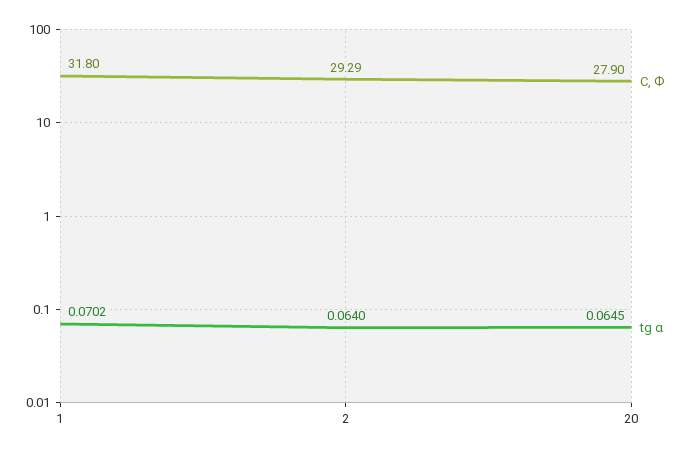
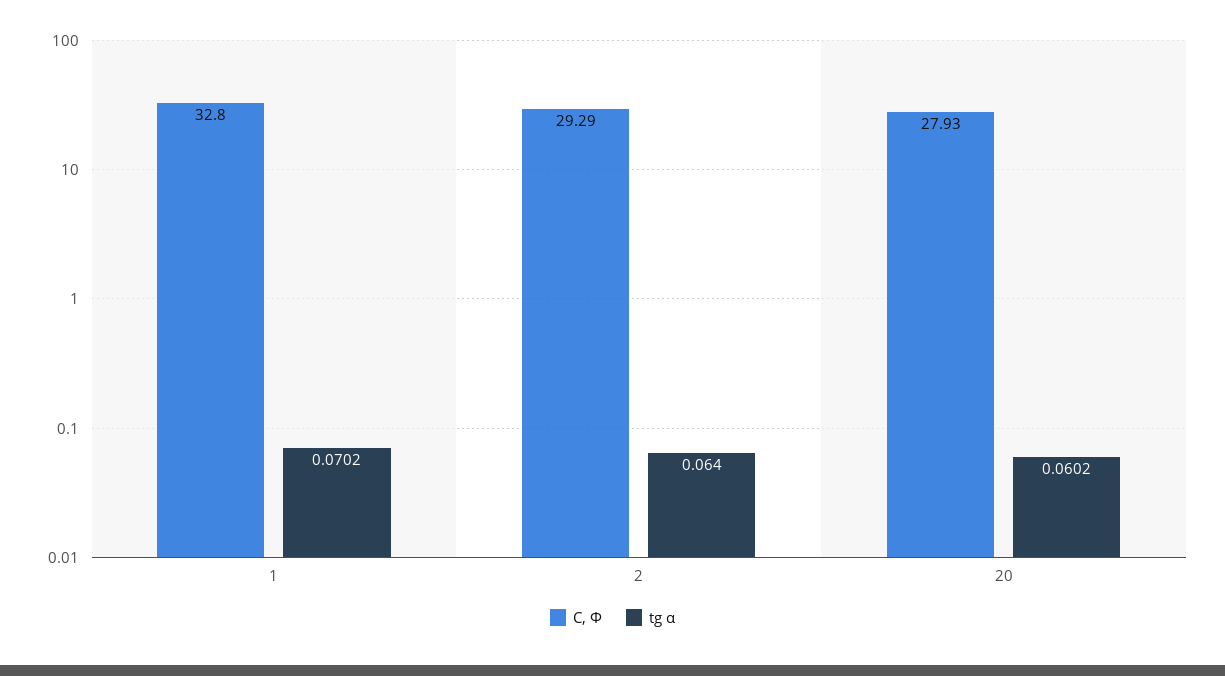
C, Ф, 1: 31.8 -> 32.8
C, Ф, 20: 27.9 -> 27.93
tg α, 20: 0.0645 -> 0.0602

